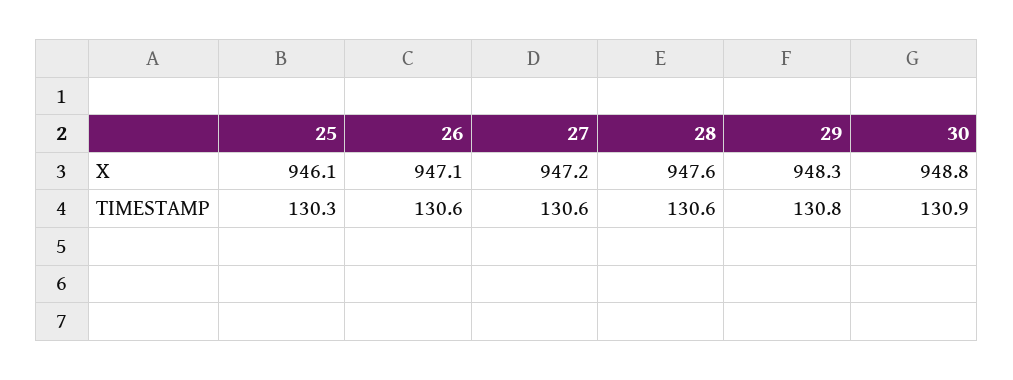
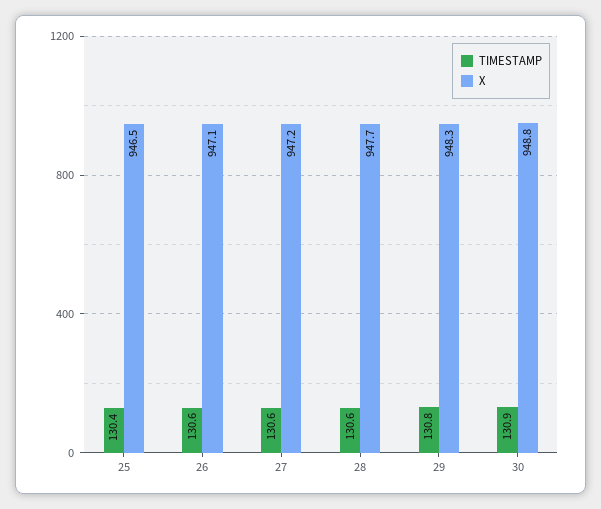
X, 25: 946.1 -> 946.5
X, 28: 947.6 -> 947.7
TIMESTAMP, 25: 130.3 -> 130.4

